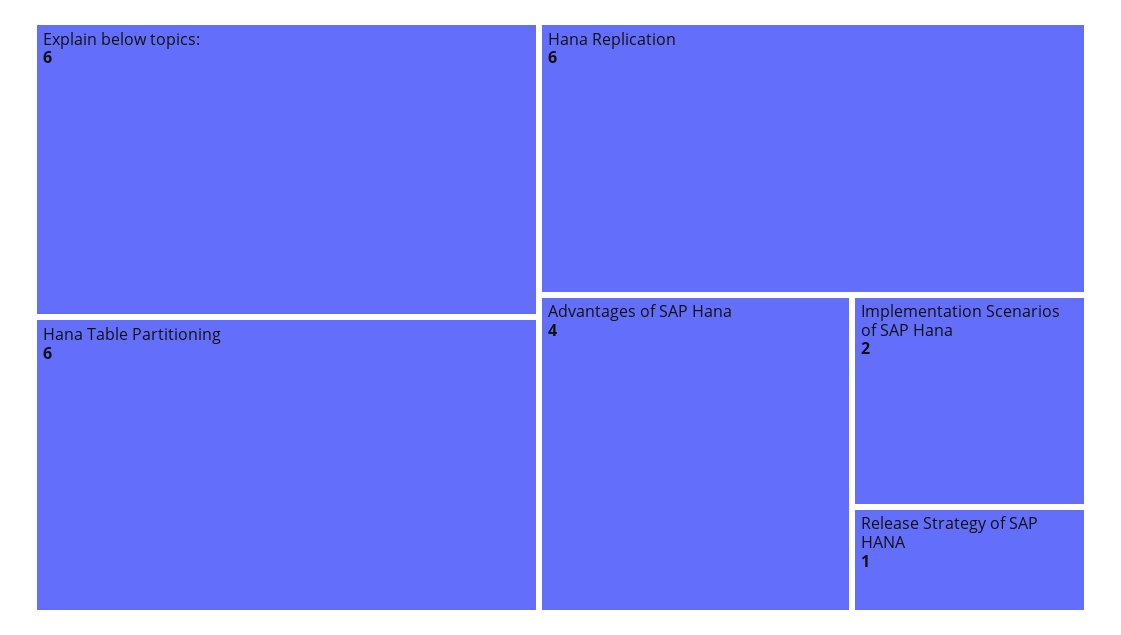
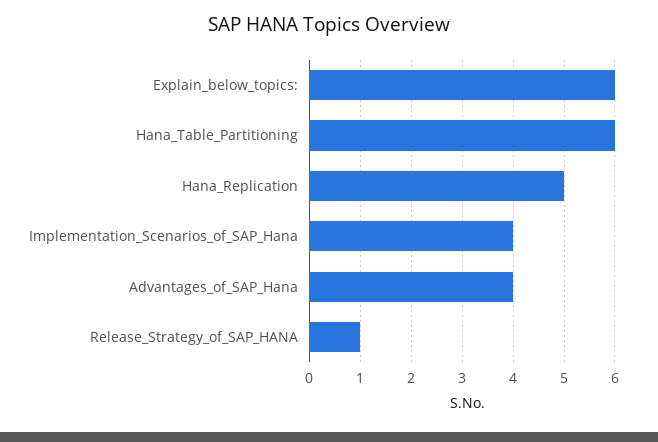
Hana Replication: 6 -> 5
Implementation Scenarios of SAP Hana: 2 -> 4

